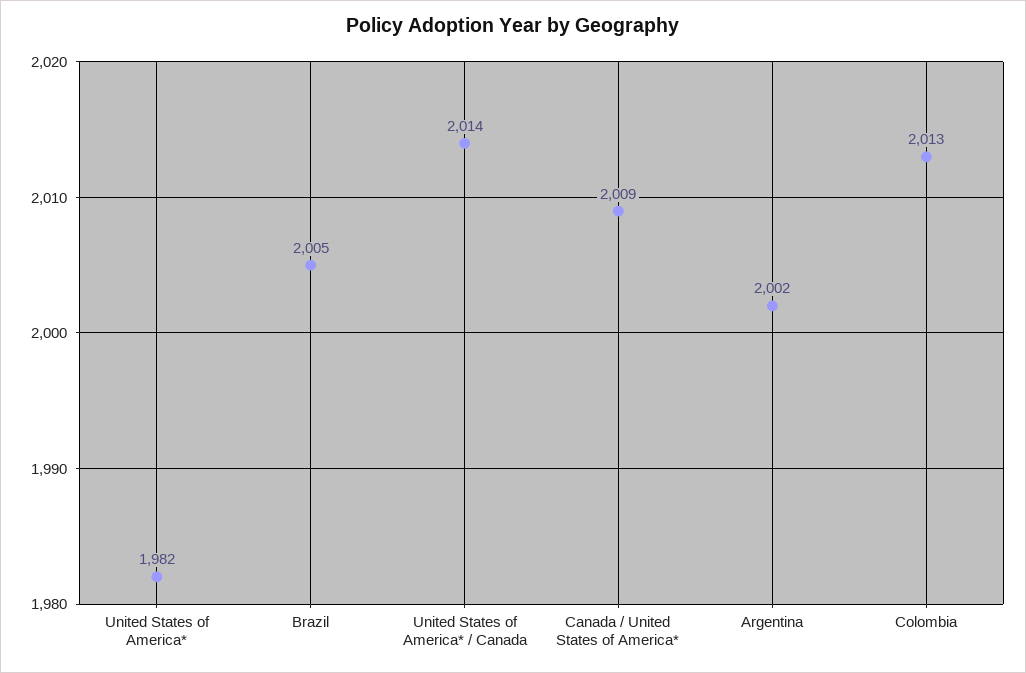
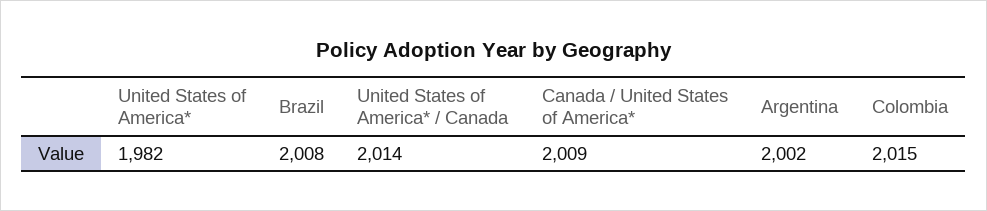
Brazil: 2005 -> 2008
Colombia: 2013 -> 2015

